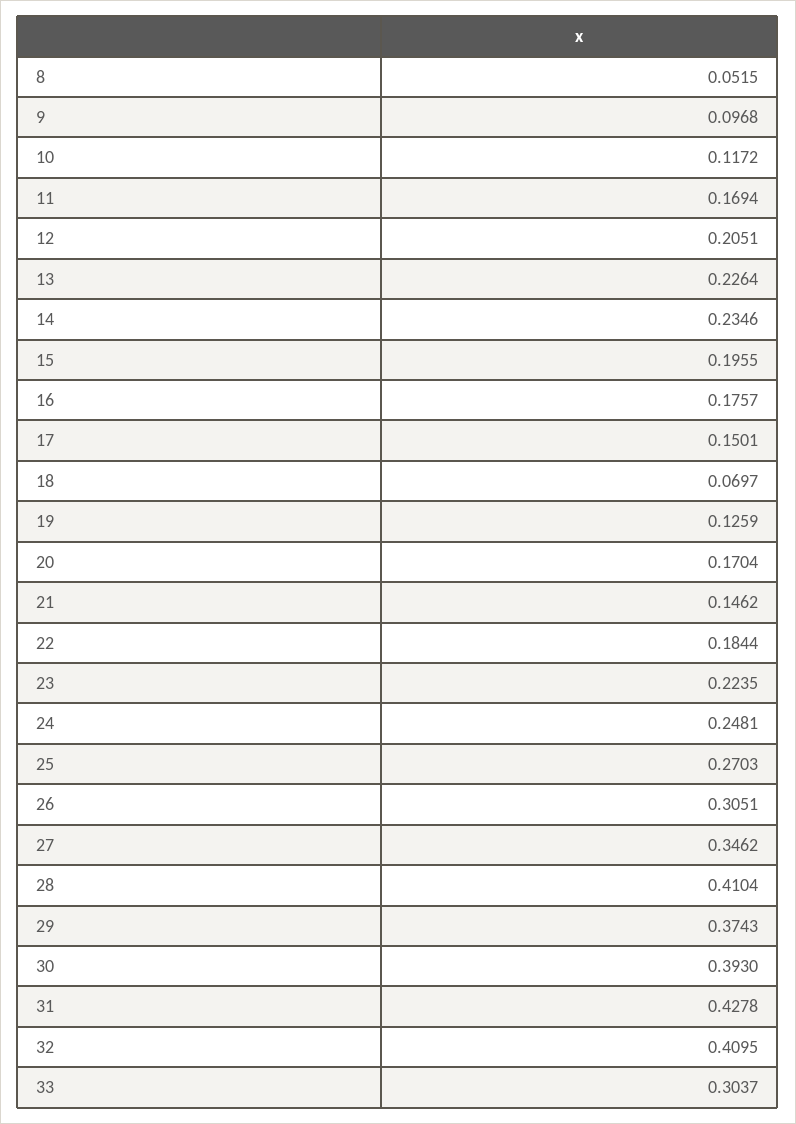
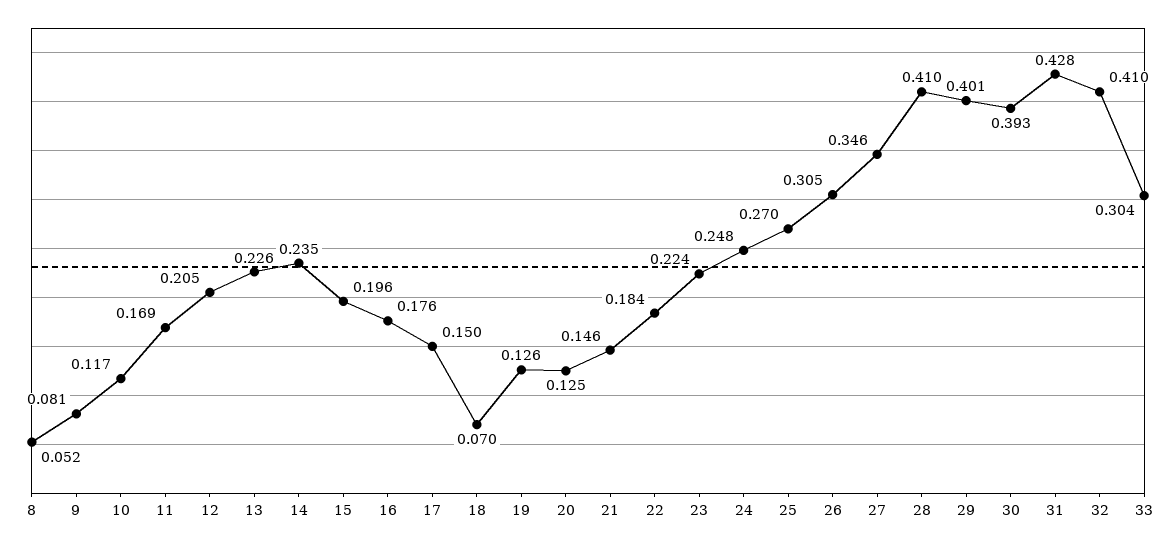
9: 0.0968 -> 0.081
20: 0.1704 -> 0.125
29: 0.3743 -> 0.401

